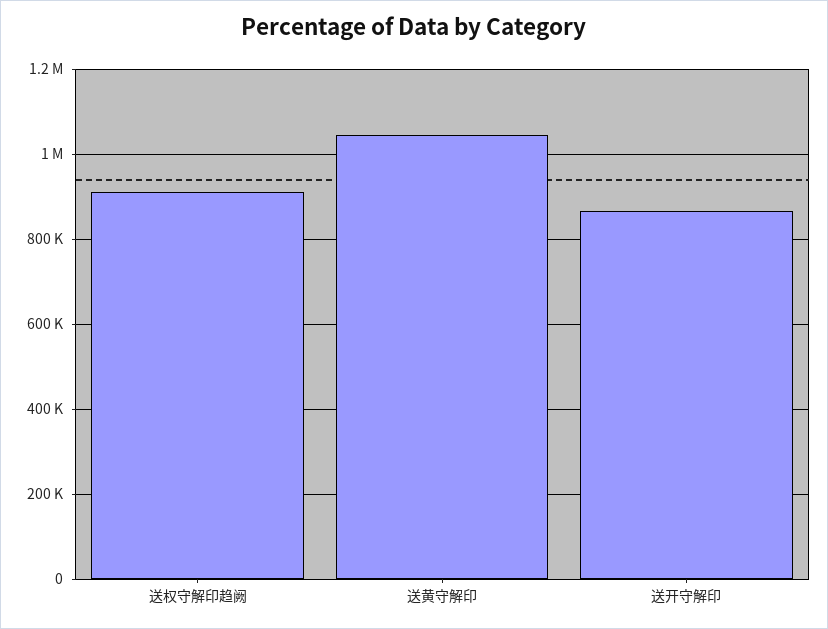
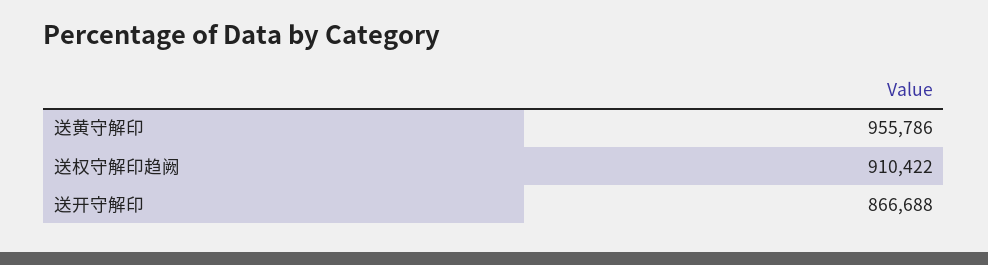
送黄守解印: 1040000 -> 955786

